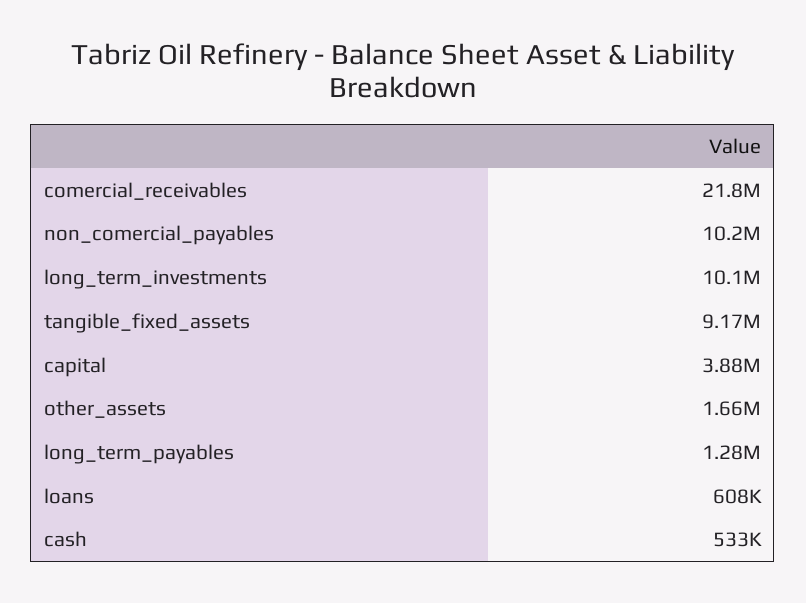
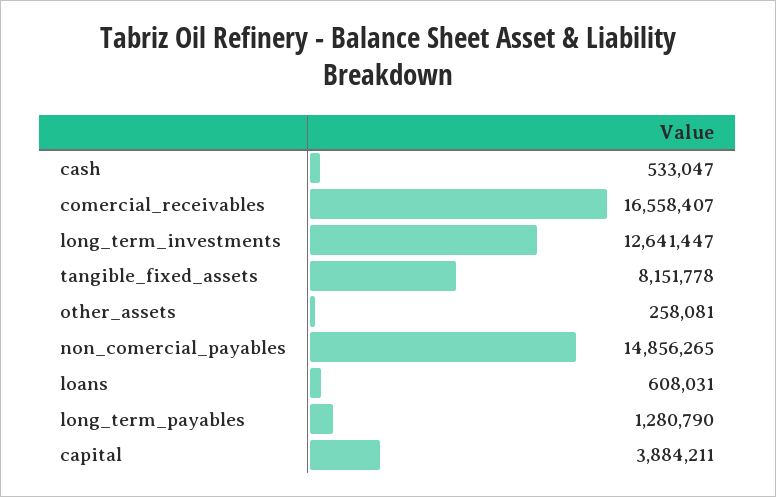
comercial_receivables: 21800000 -> 16558407
non_comercial_payables: 10200000 -> 14856265
long_term_investments: 10100000 -> 12641447
tangible_fixed_assets: 9170000 -> 8151778
other_assets: 1660000 -> 258081

